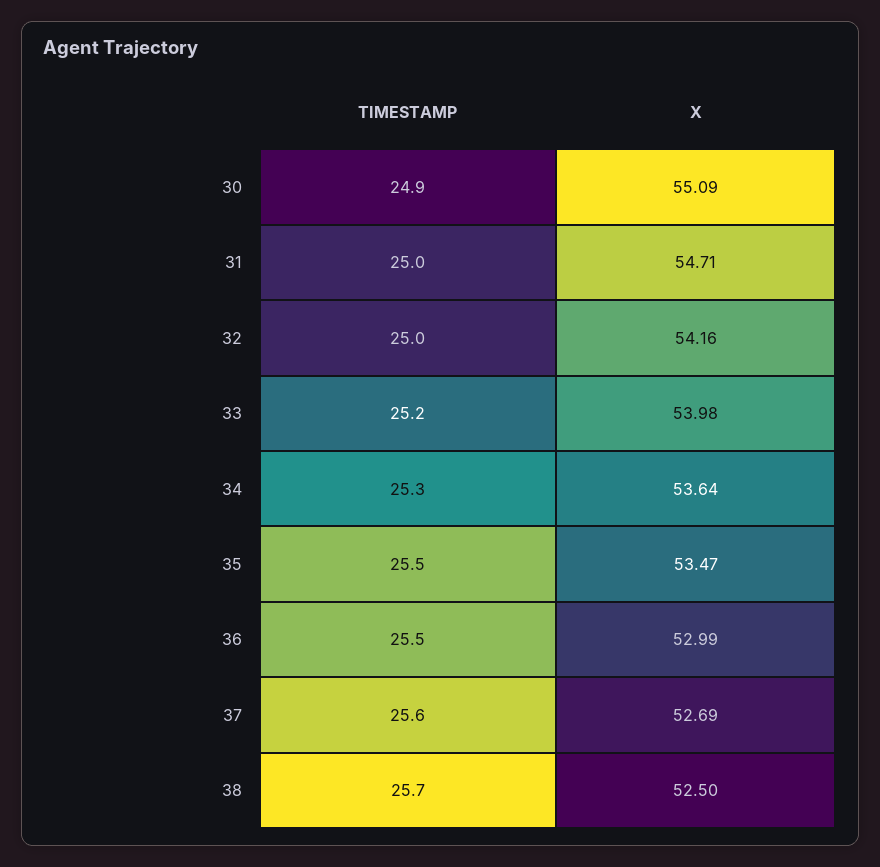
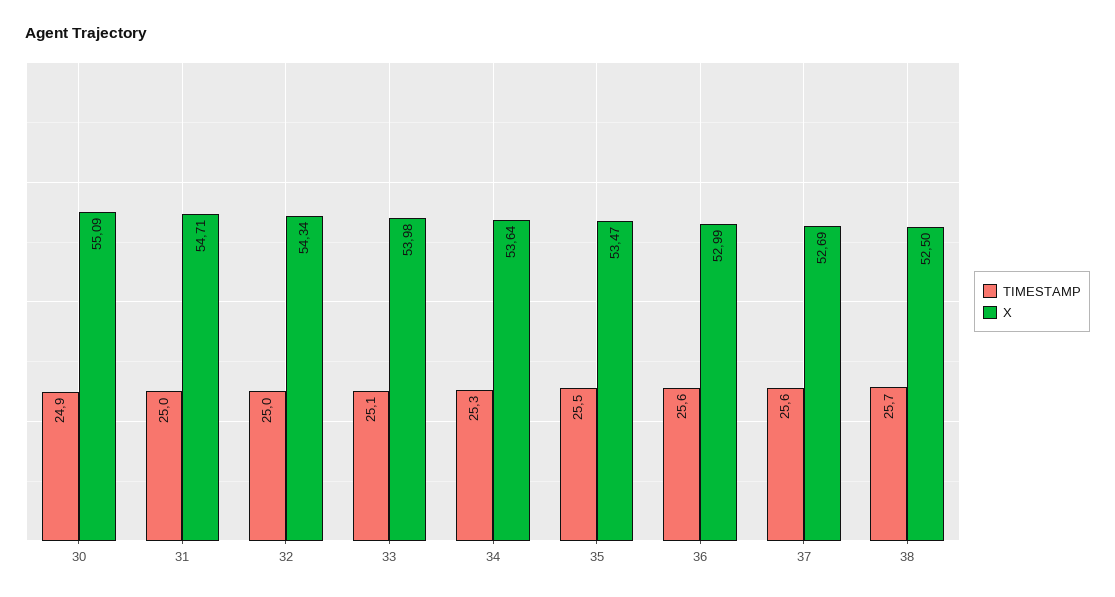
X, 32: 54.16 -> 54.34
TIMESTAMP, 33: 25.2 -> 25.1
TIMESTAMP, 36: 25.5 -> 25.6

